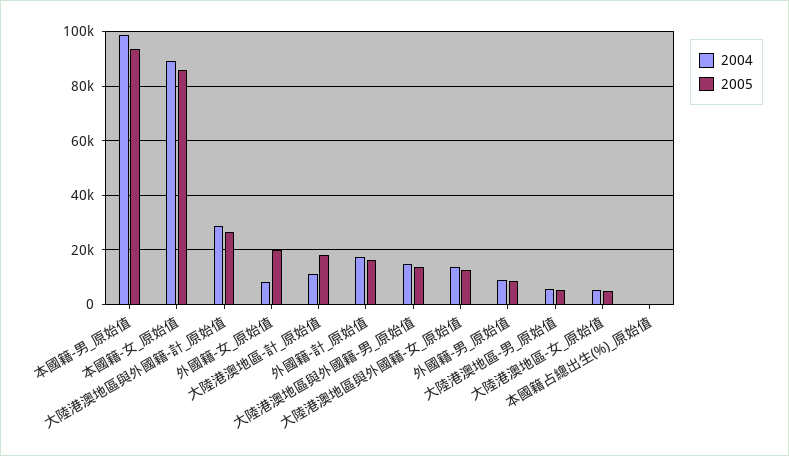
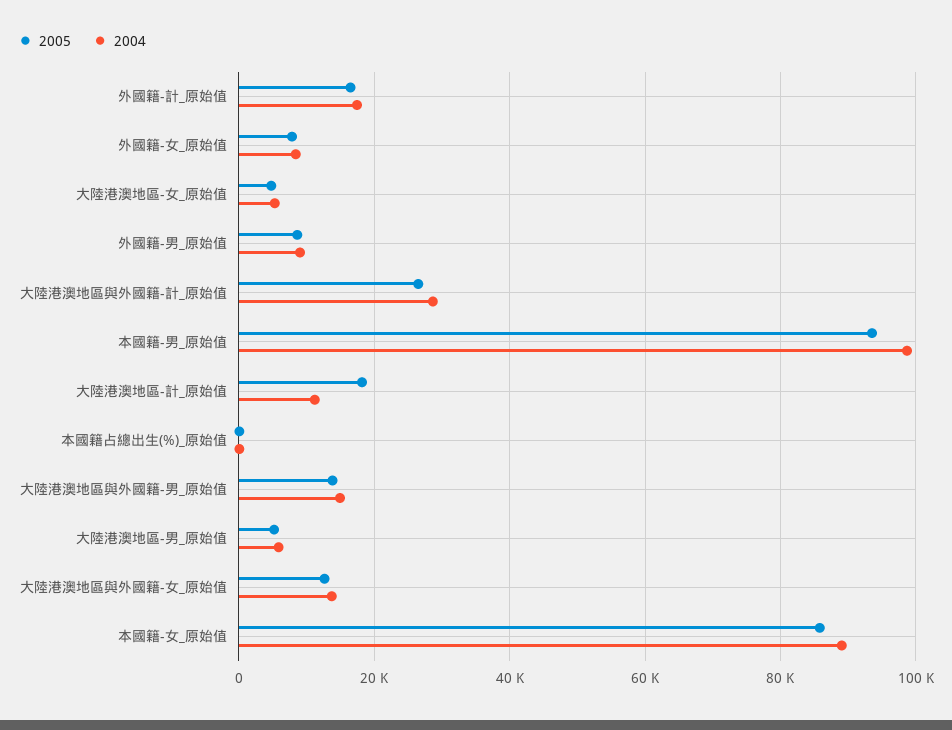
2005, 外國籍-女_原始值: 20000 -> 8000

